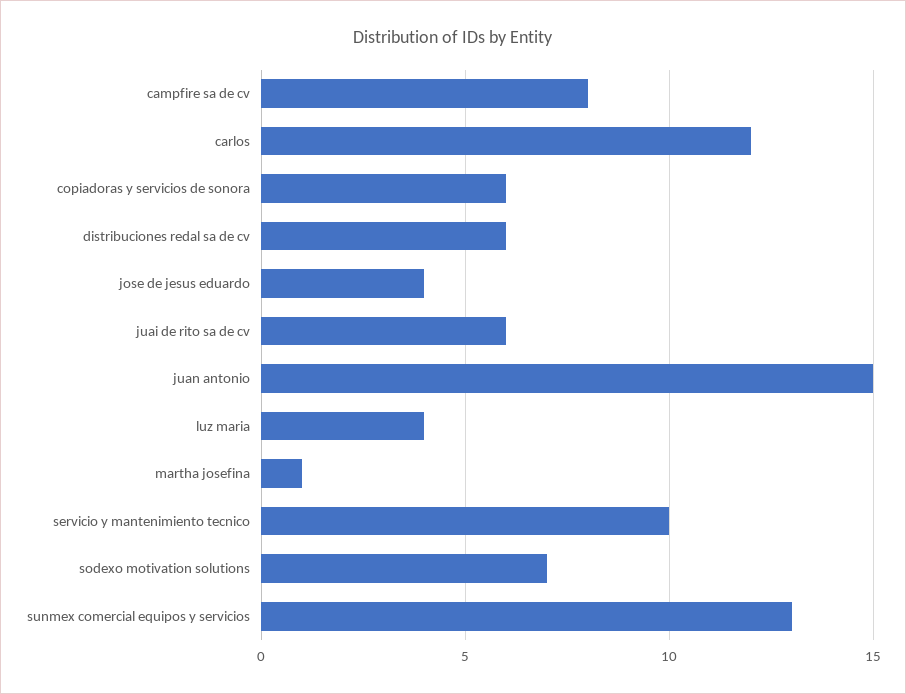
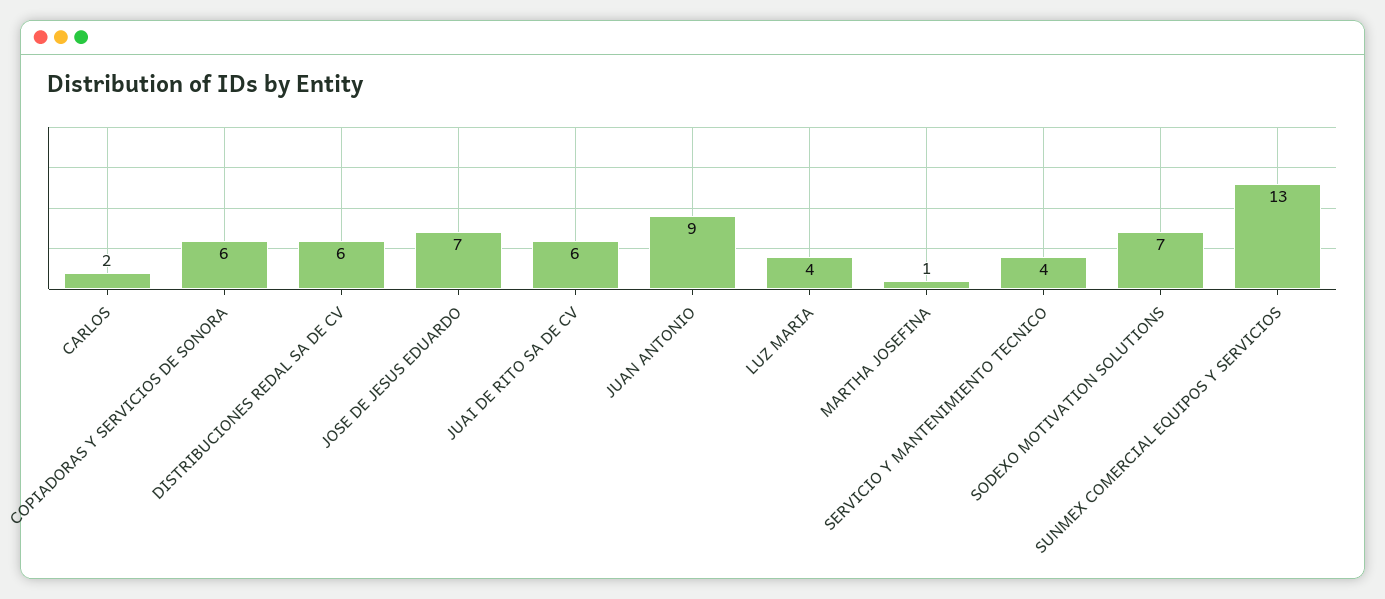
campfire sa de cv: 8 -> none
carlos: 12 -> 2
jose de jesus eduardo: 4 -> 7
juan antonio: 15 -> 9
servicio y mantenimiento tecnico: 10 -> 4

